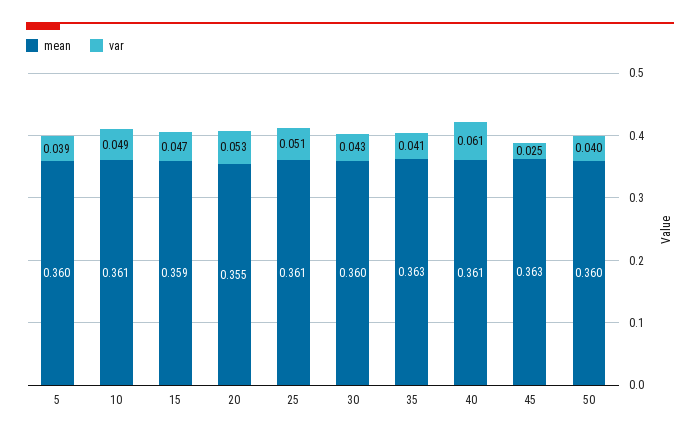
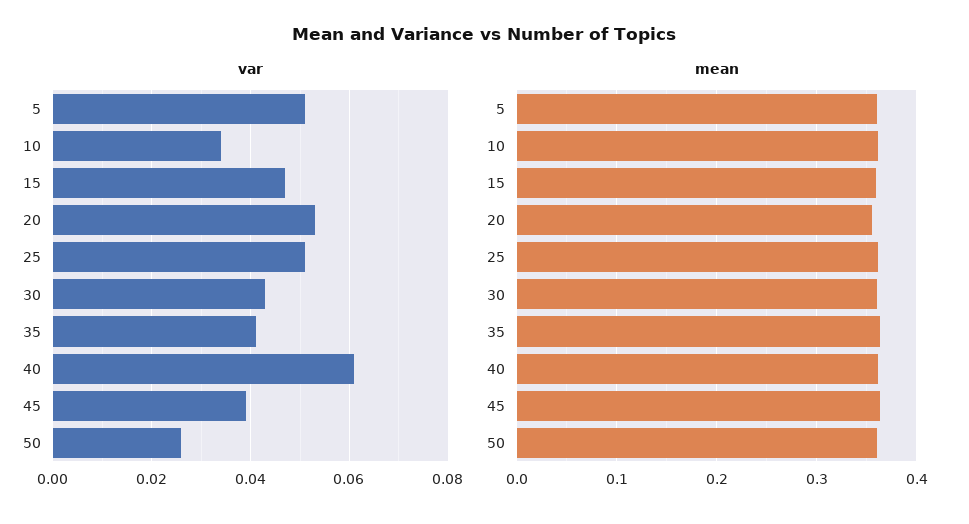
var, 5: 0.039 -> 0.05
var, 10: 0.049 -> 0.035
var, 45: 0.025 -> 0.04
var, 50: 0.04 -> 0.025

